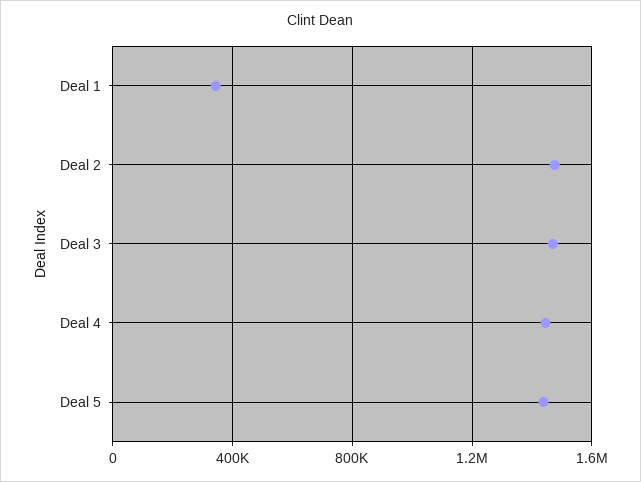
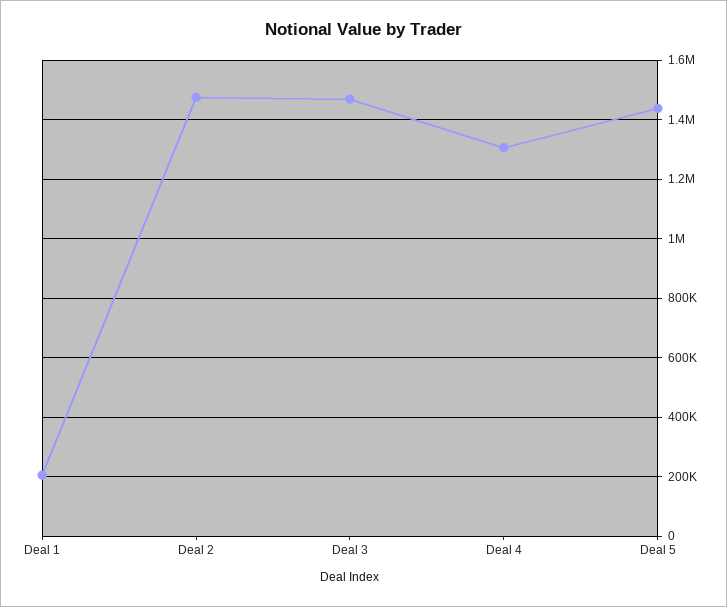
Deal 1: 350000 -> 200000
Deal 4: 1450000 -> 1300000

